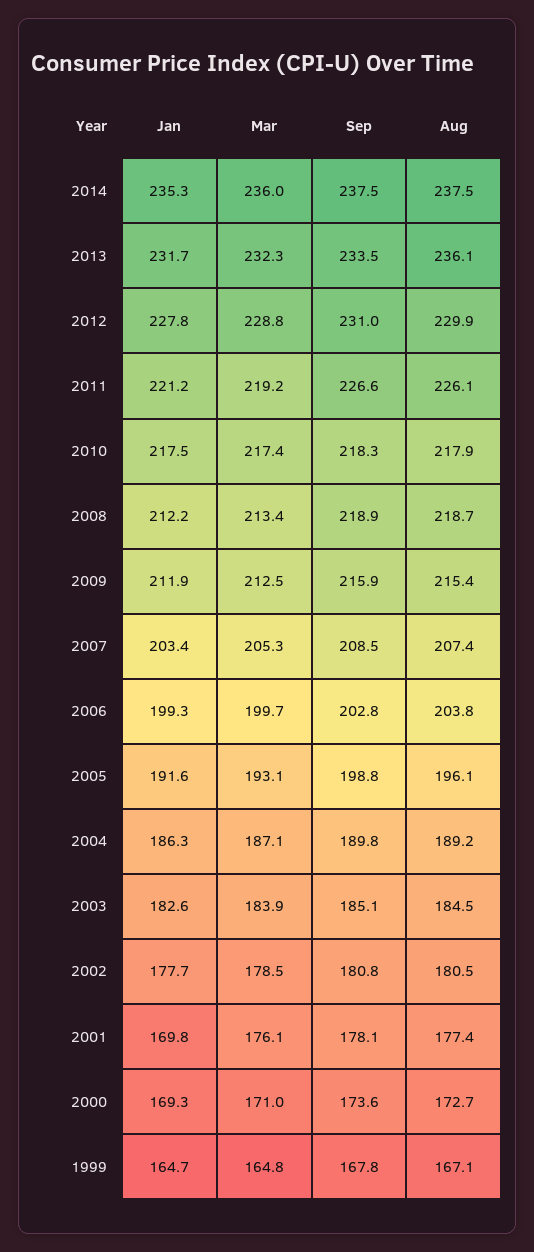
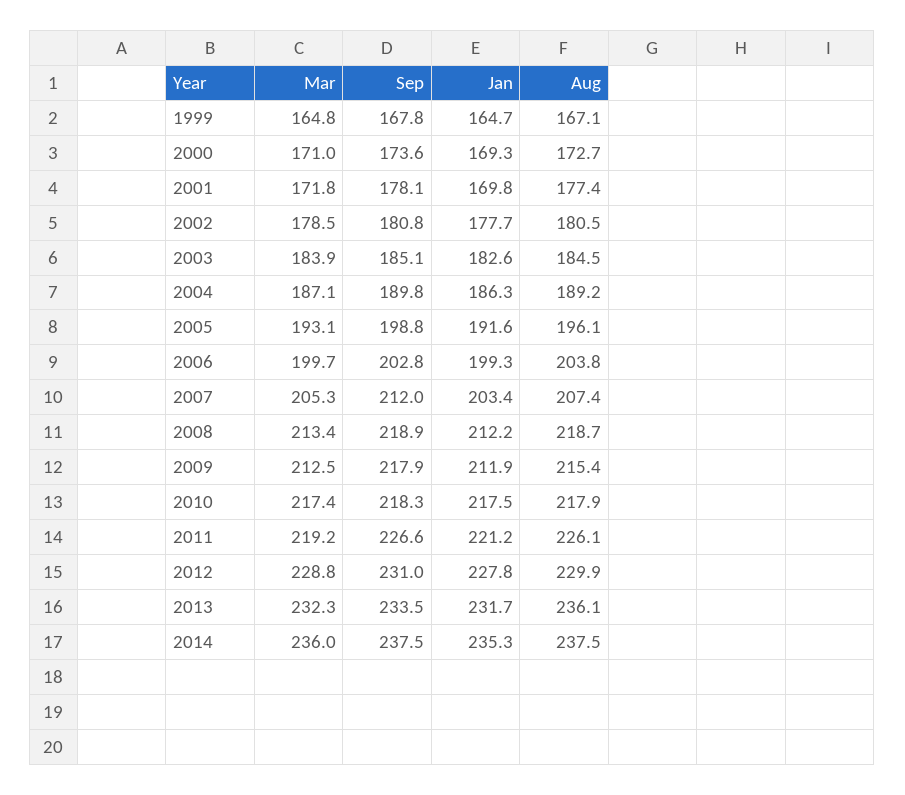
Sep, 2009: 215.9 -> 217.9
Sep, 2007: 208.5 -> 212
Mar, 2001: 176.1 -> 171.8

